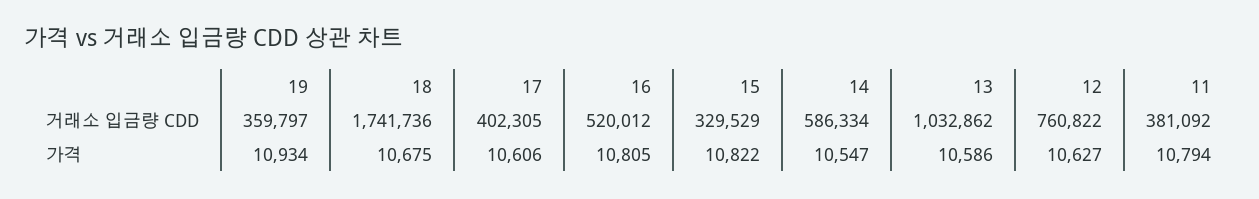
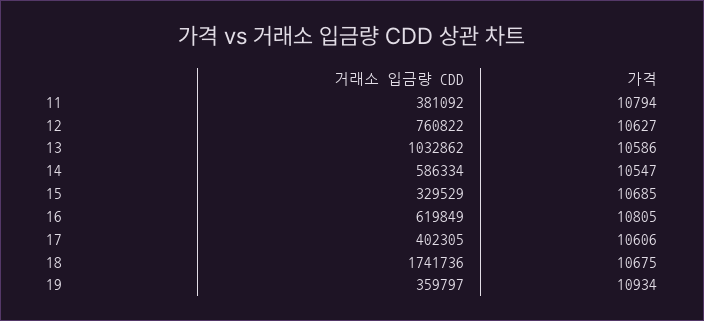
16, 거래소 입금량 CDD: 520012 -> 619849
15, 가격: 10822 -> 10685

